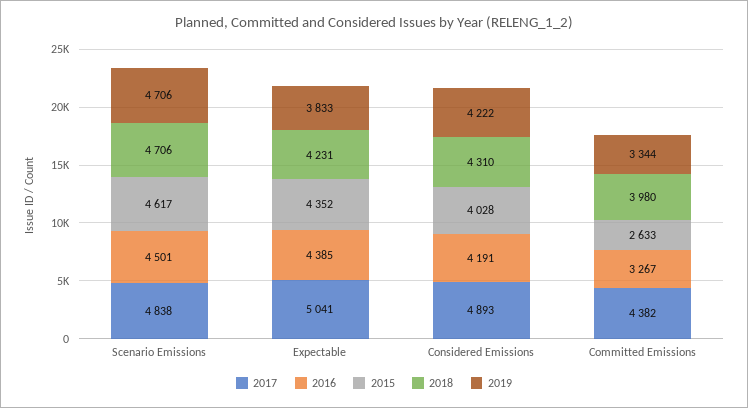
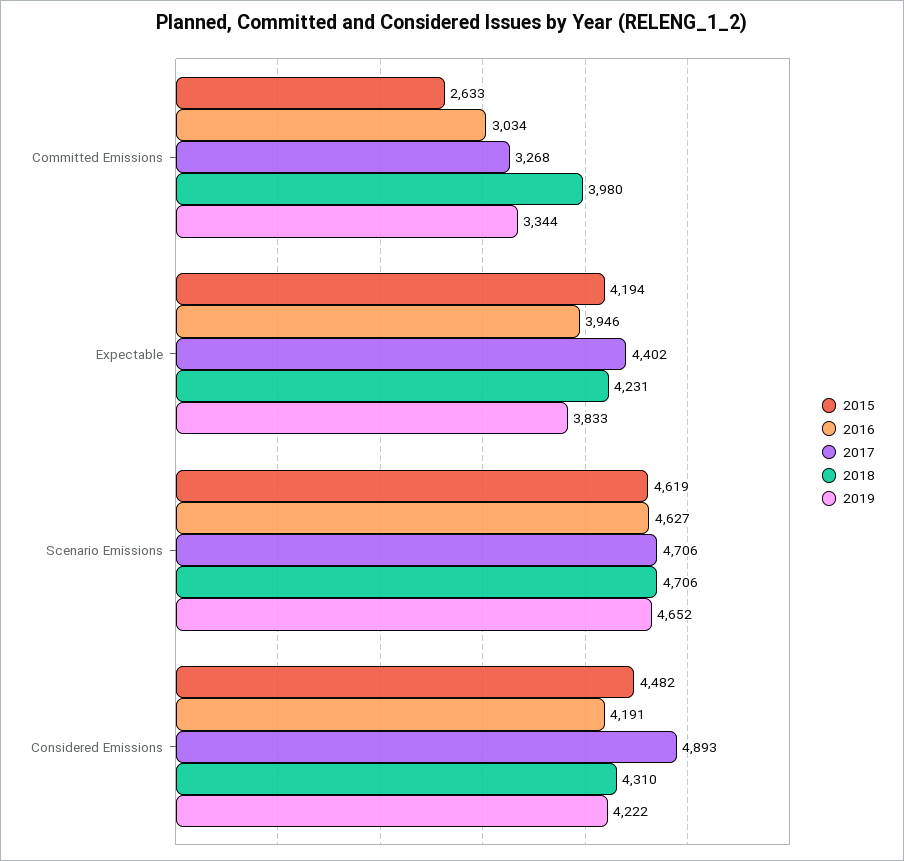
2017, Scenario Emissions: 4838 -> 4706
2016, Scenario Emissions: 4501 -> 4627
2015, Scenario Emissions: 4617 -> 4619
2019, Scenario Emissions: 4706 -> 4652
2017, Expectable: 5041 -> 4402
2016, Expectable: 4385 -> 3946
2015, Expectable: 4352 -> 4194
2015, Considered Emissions: 4028 -> 4482
2017, Committed Emissions: 4382 -> 3268
2016, Committed Emissions: 3267 -> 3034

